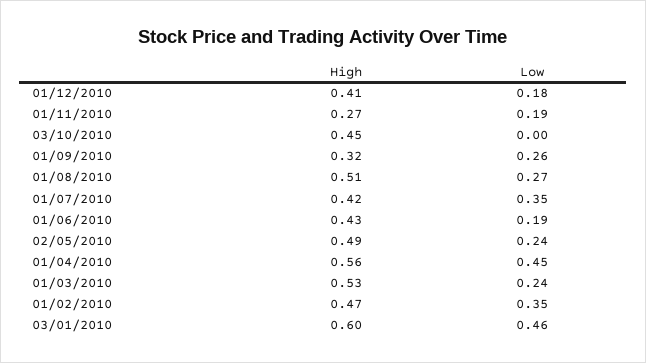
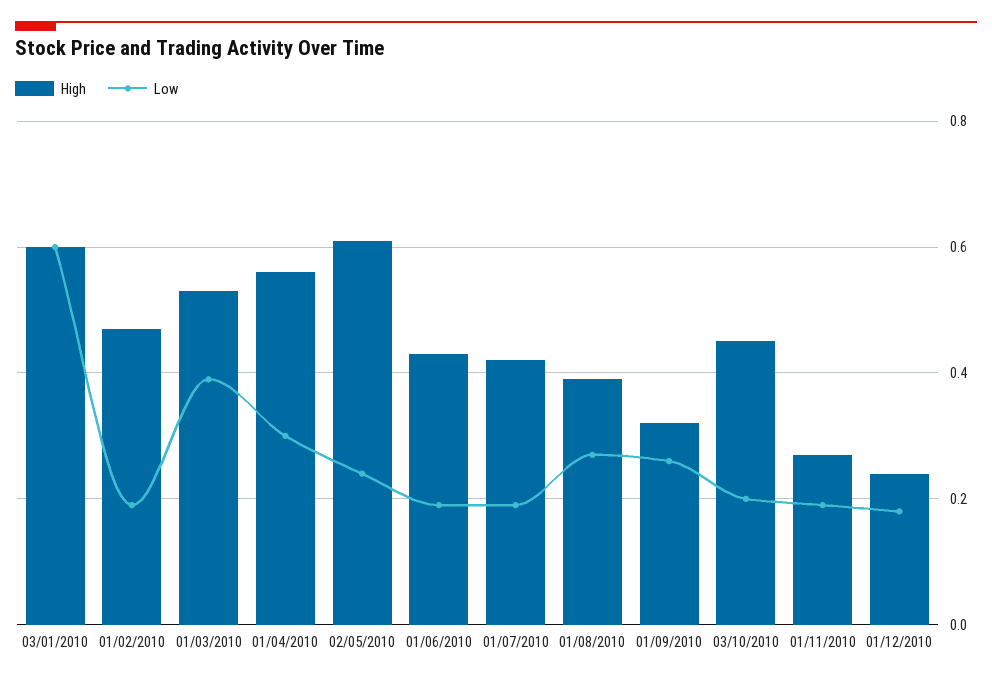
High, 01/12/2010: 0.41 -> 0.25
Low, 03/10/2010: 0 -> 0.2
High, 01/08/2010: 0.51 -> 0.4
Low, 01/07/2010: 0.35 -> 0.2
High, 02/05/2010: 0.49 -> 0.6
Low, 01/04/2010: 0.45 -> 0.3
Low, 01/03/2010: 0.24 -> 0.4
Low, 01/02/2010: 0.35 -> 0.2
Low, 03/01/2010: 0.46 -> 0.6

